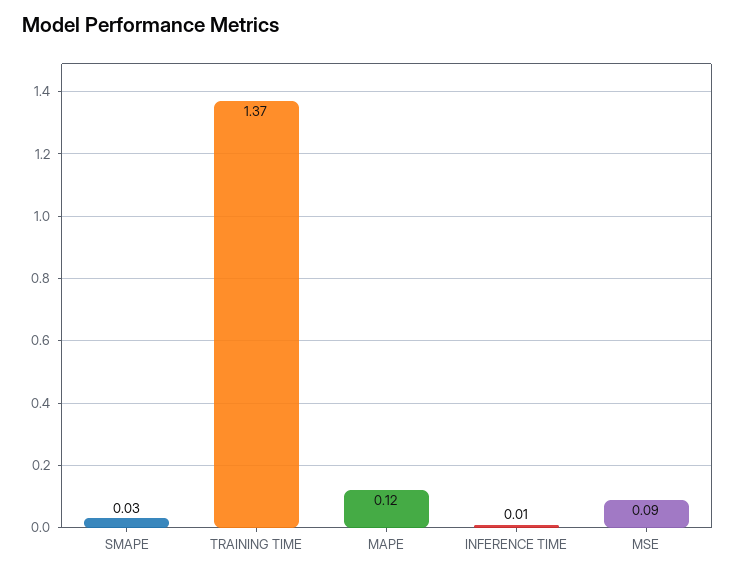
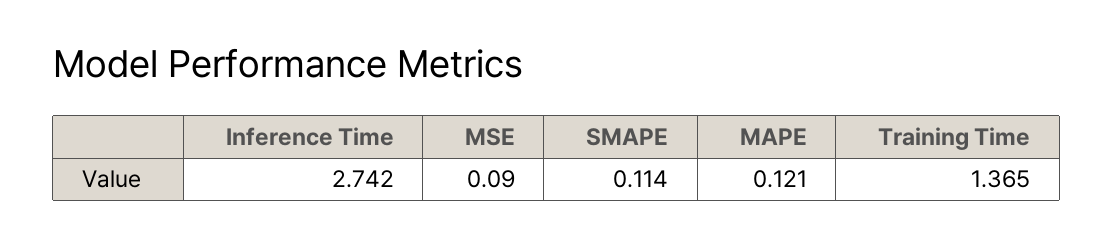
SMAPE: 0.03 -> 0.114
INFERENCE TIME: 0.01 -> 2.742

